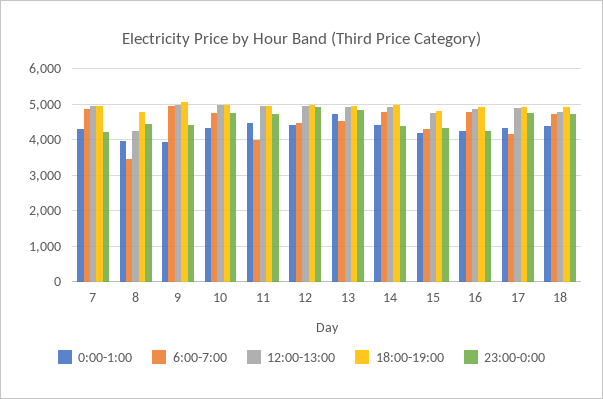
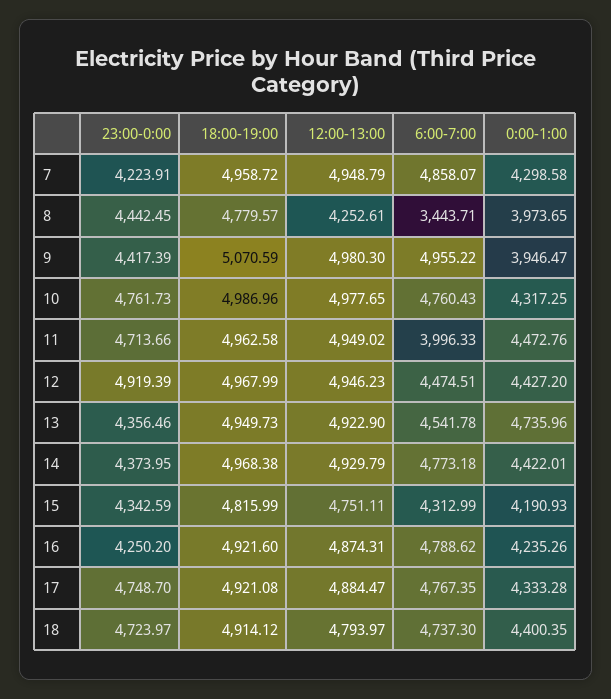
23:00-0:00, 13: 4800 -> 4356.46
6:00-7:00, 17: 4200 -> 4767.35

